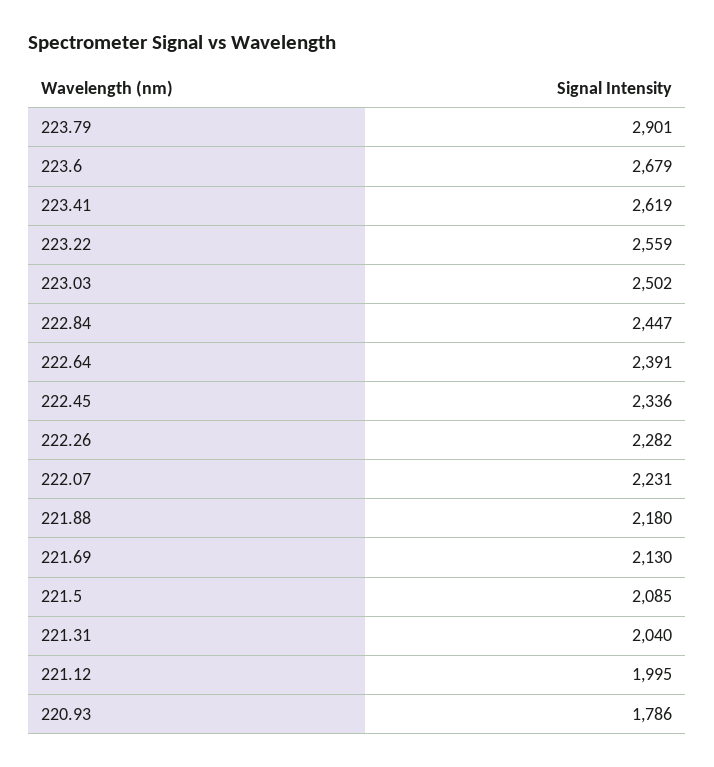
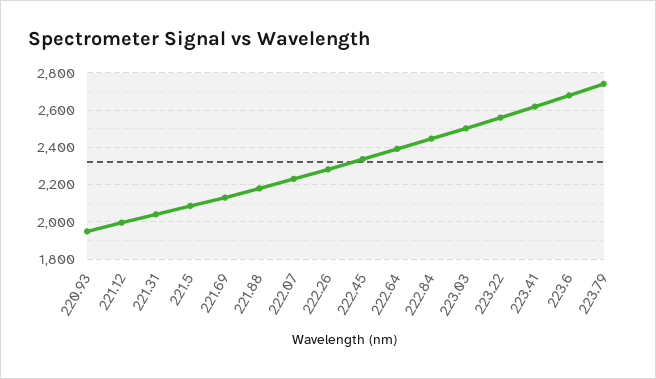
223.79: 2901 -> 2750
220.93: 1786 -> 1950

